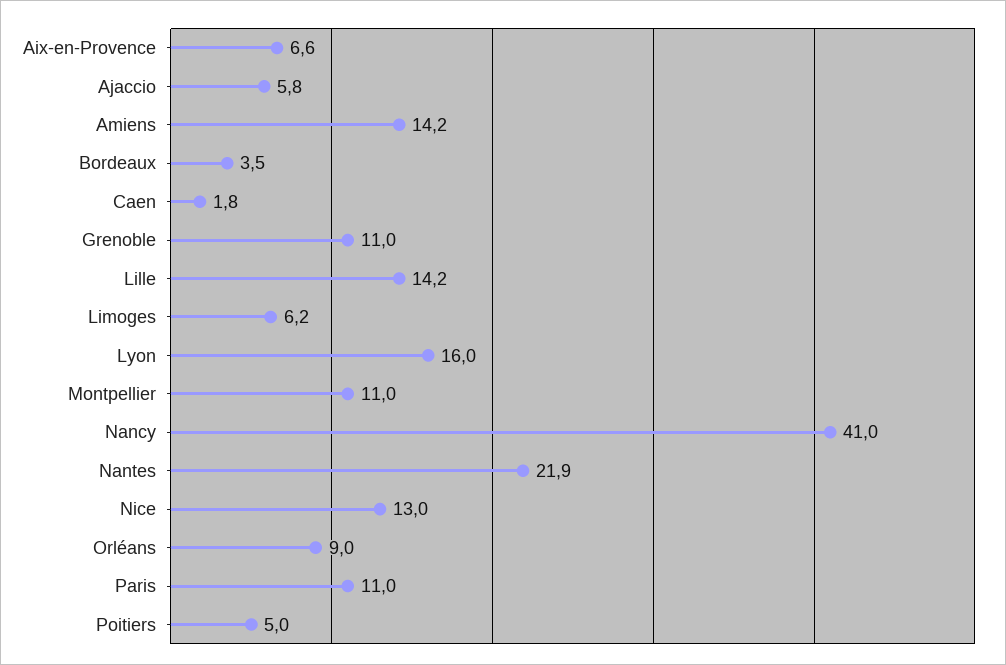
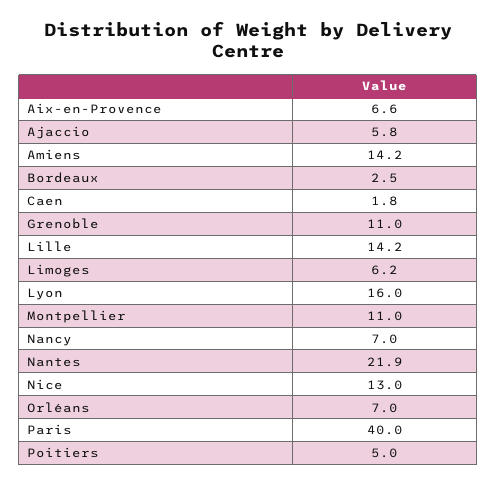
Bordeaux: 3.5 -> 2.5
Nancy: 41 -> 7
Orléans: 9 -> 7
Paris: 11 -> 40

